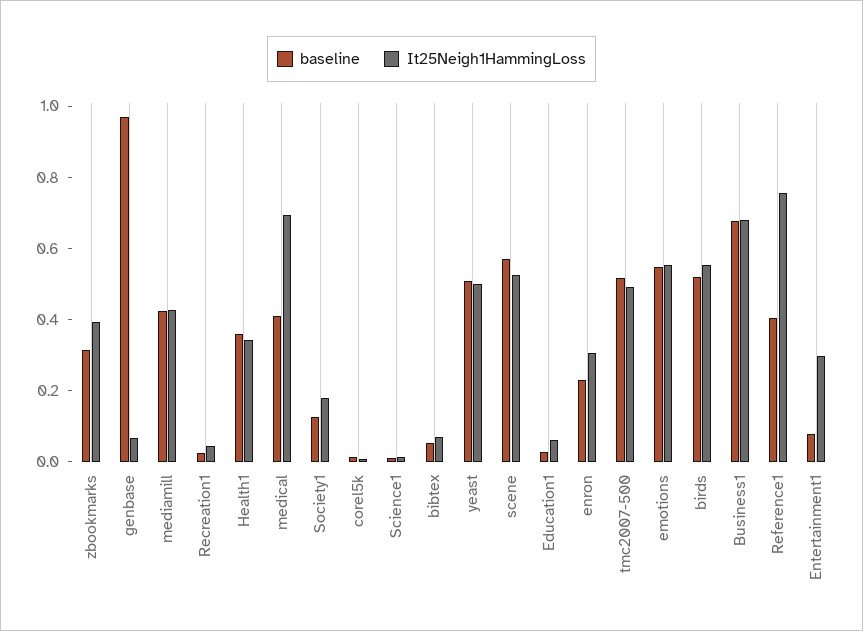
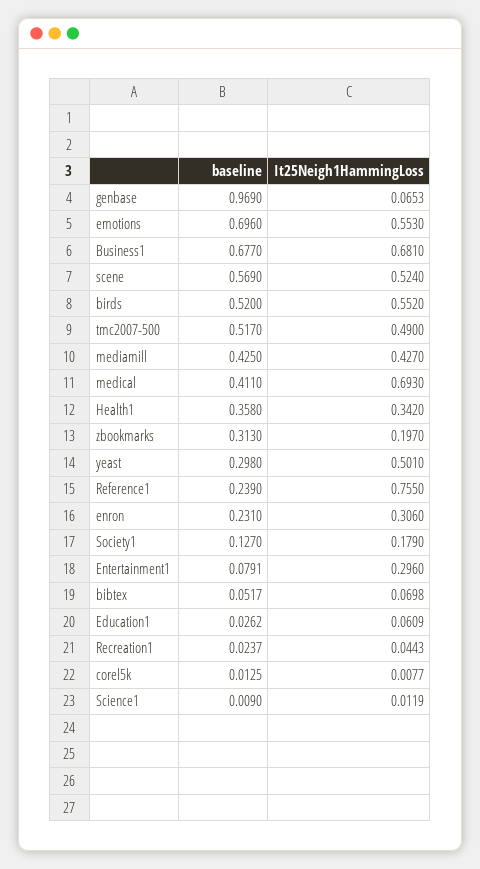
It25Neigh1HammingLoss, zbookmarks: 0.4 -> 0.197
baseline, yeast: 0.5 -> 0.298
baseline, emotions: 0.55 -> 0.696
baseline, Reference1: 0.4 -> 0.239

